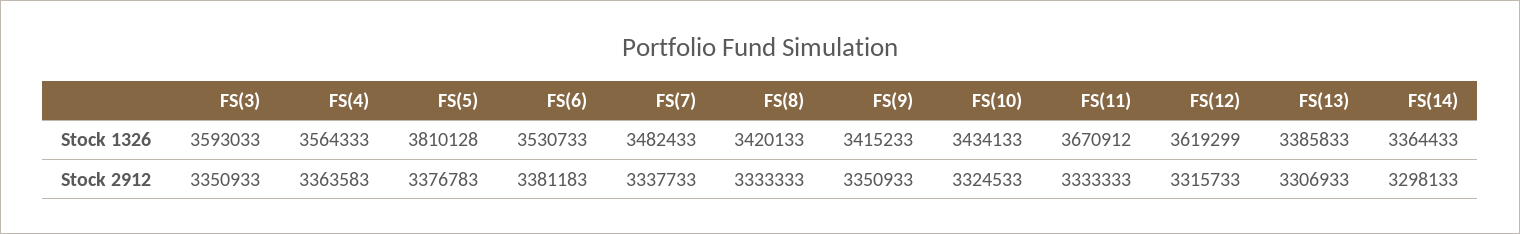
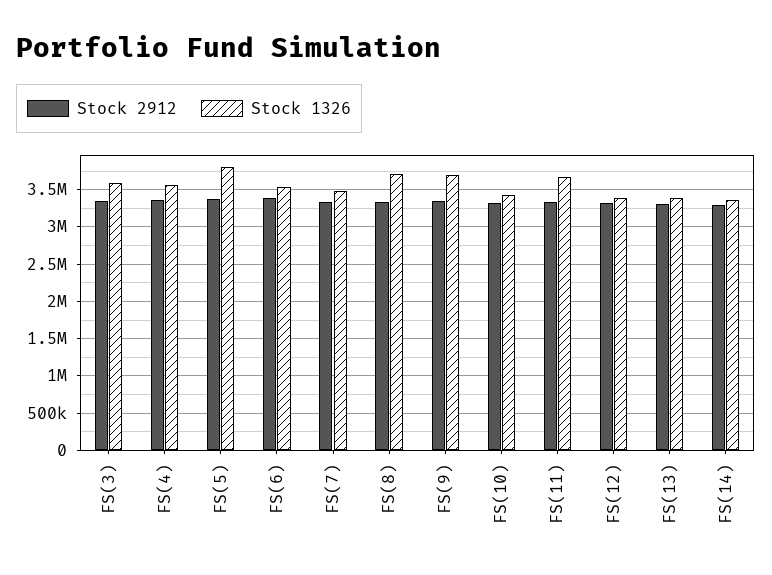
Stock 1326, FS(8): 3420133 -> 3700000
Stock 1326, FS(9): 3415233 -> 3700000
Stock 1326, FS(12): 3619299 -> 3400000

